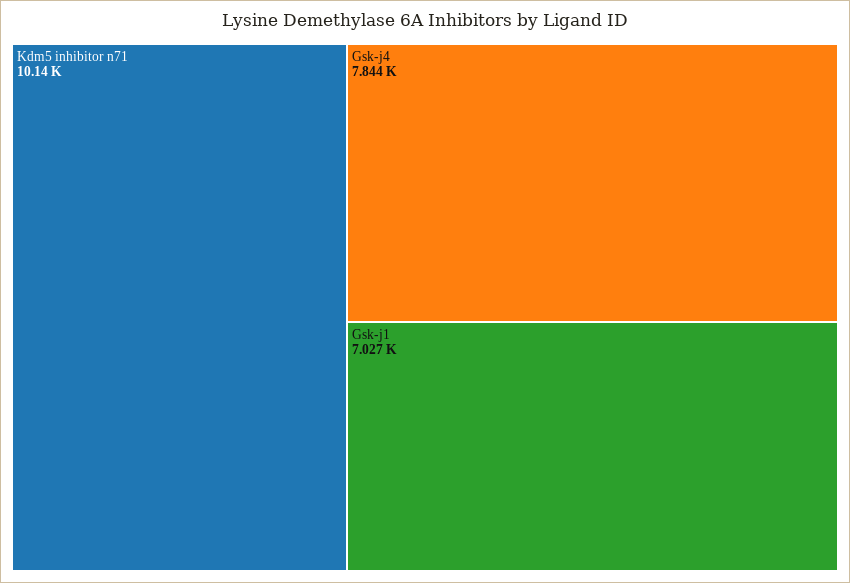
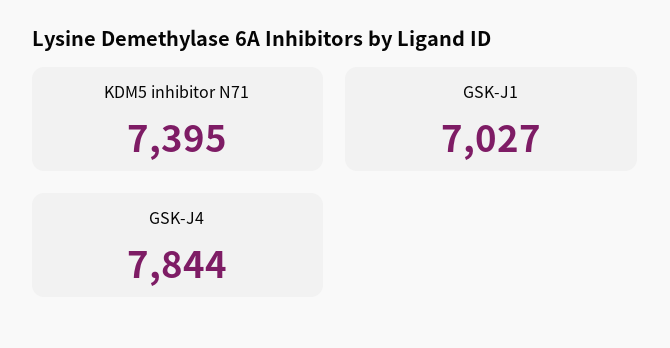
Kdm5 inhibitor n71: 10140 -> 7395

